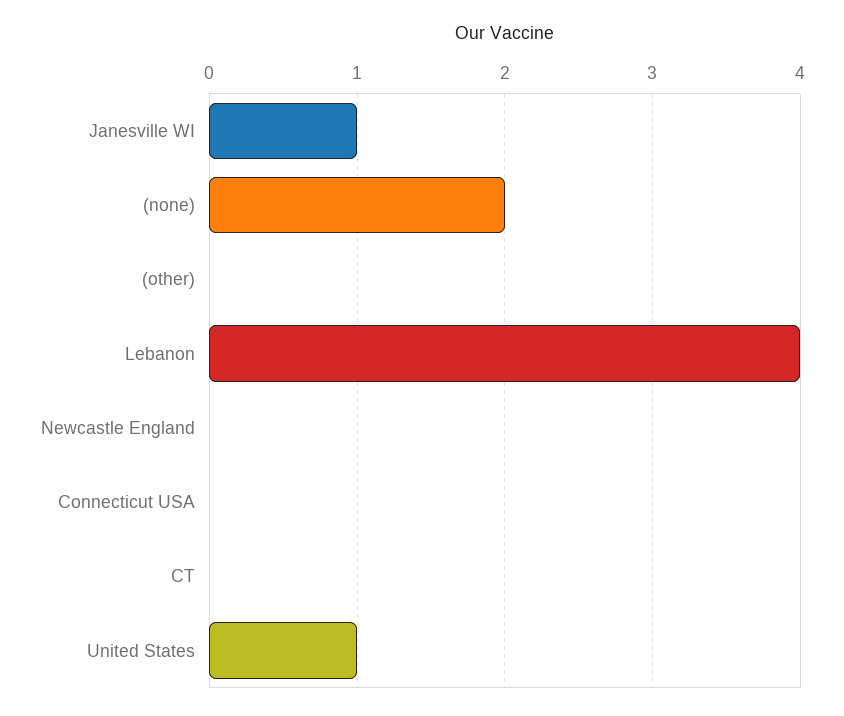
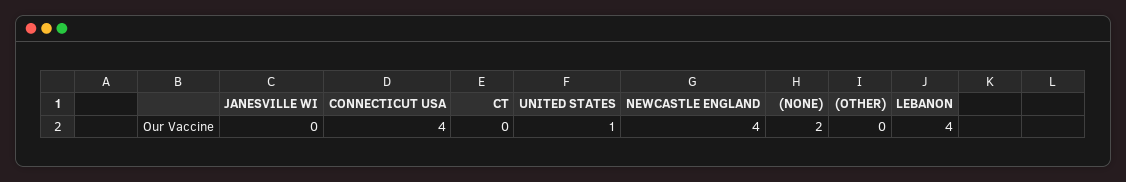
Janesville WI: 1 -> 0
Newcastle England: 0 -> 4
Connecticut USA: 0 -> 4

